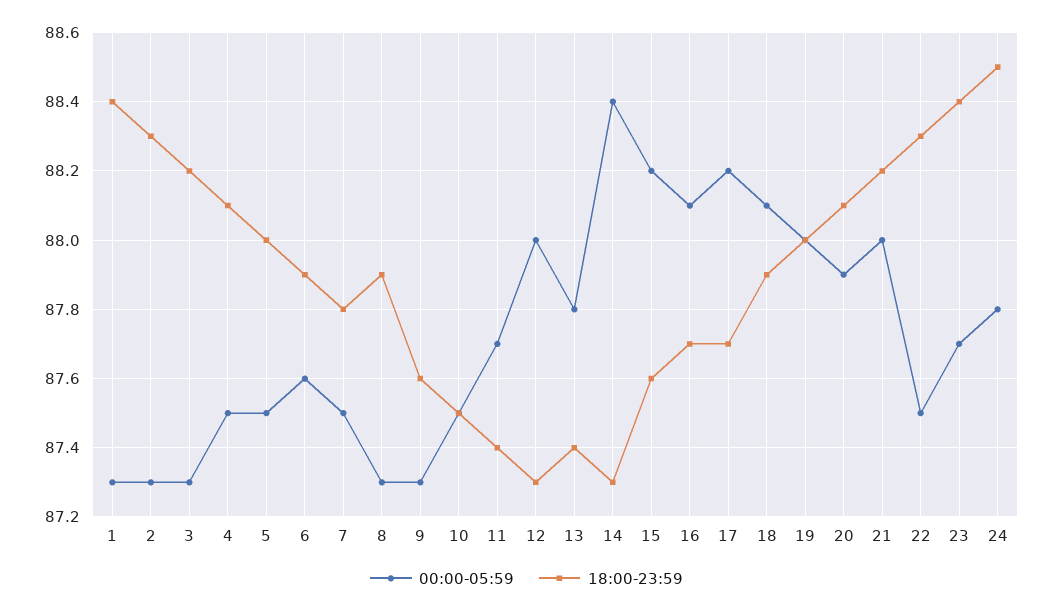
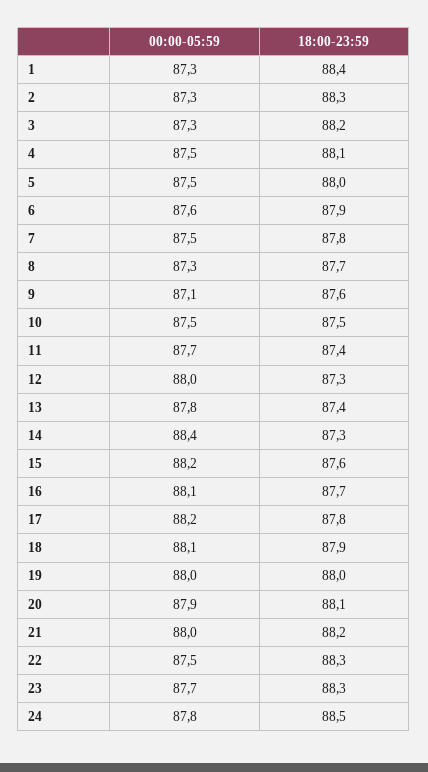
18:00-23:59, 8: 87.9 -> 87.7
00:00-05:59, 9: 87.3 -> 87.1
18:00-23:59, 17: 87.7 -> 87.8
18:00-23:59, 23: 88.4 -> 88.3

